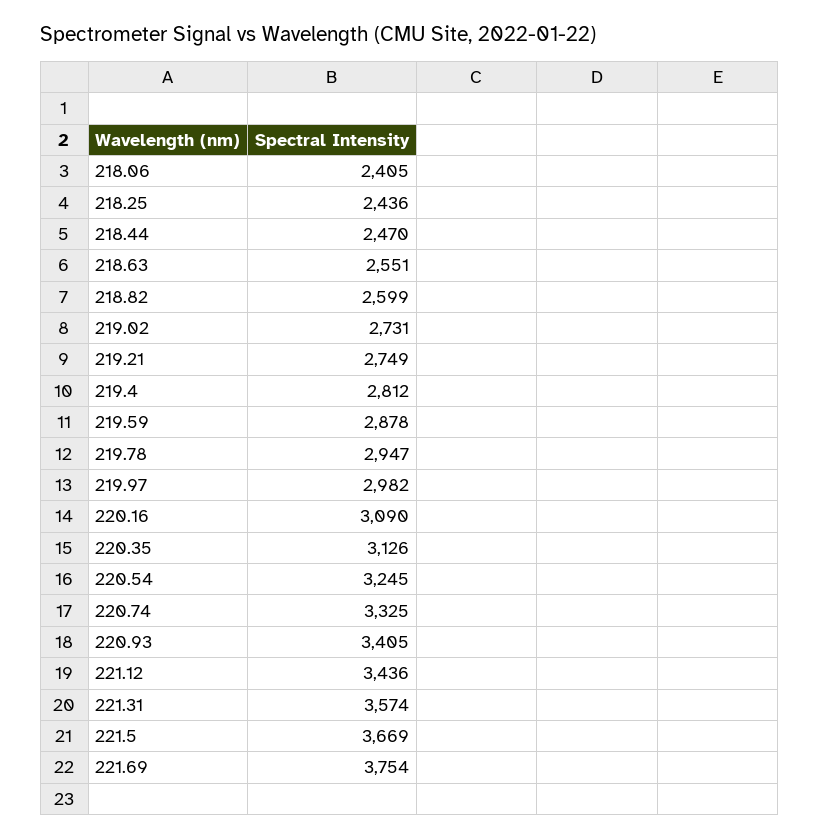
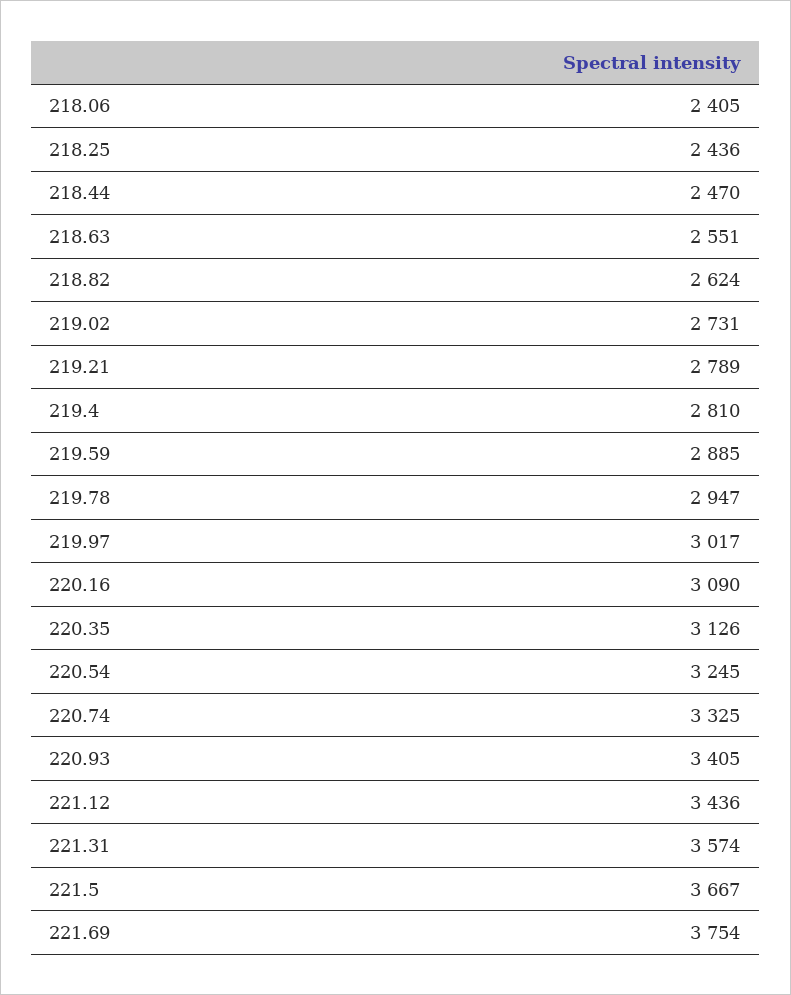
218.82: 2599 -> 2624
219.21: 2749 -> 2789
219.4: 2812 -> 2810
219.59: 2878 -> 2885
219.97: 2982 -> 3017
221.5: 3669 -> 3667

